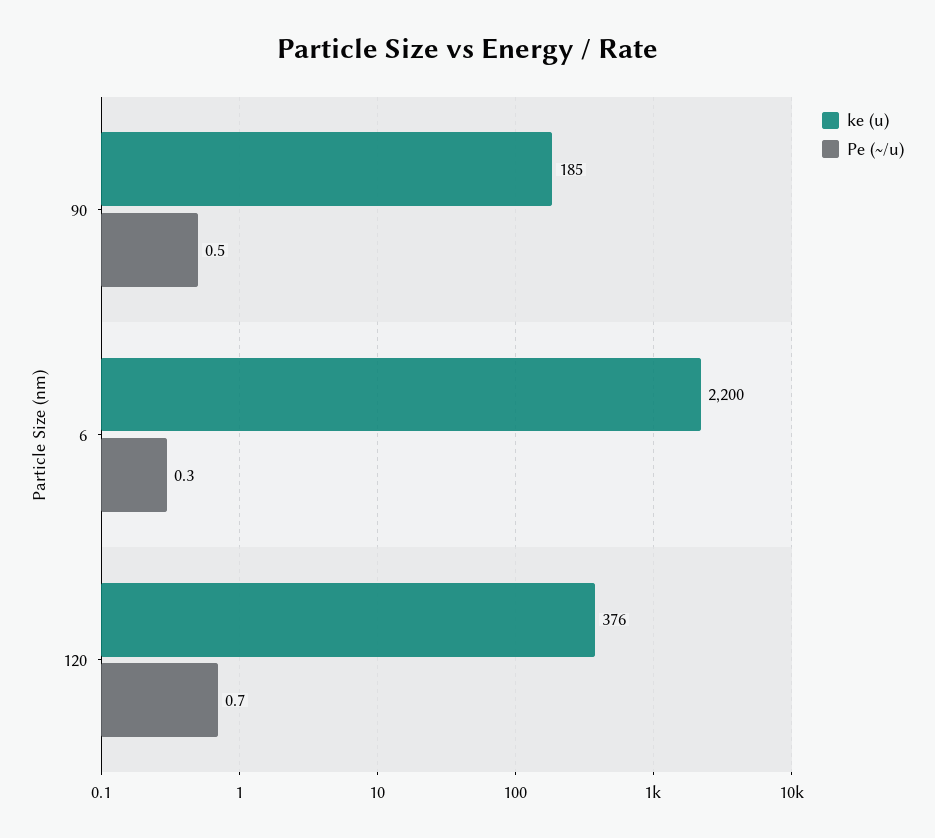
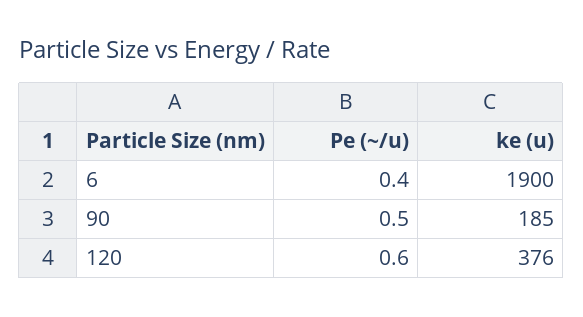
ke (u), 6: 2200 -> 1900
Pe (~/u), 6: 0.3 -> 0.4
Pe (~/u), 120: 0.7 -> 0.6

